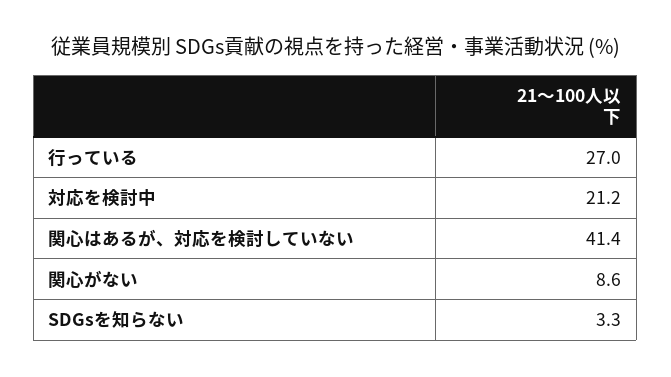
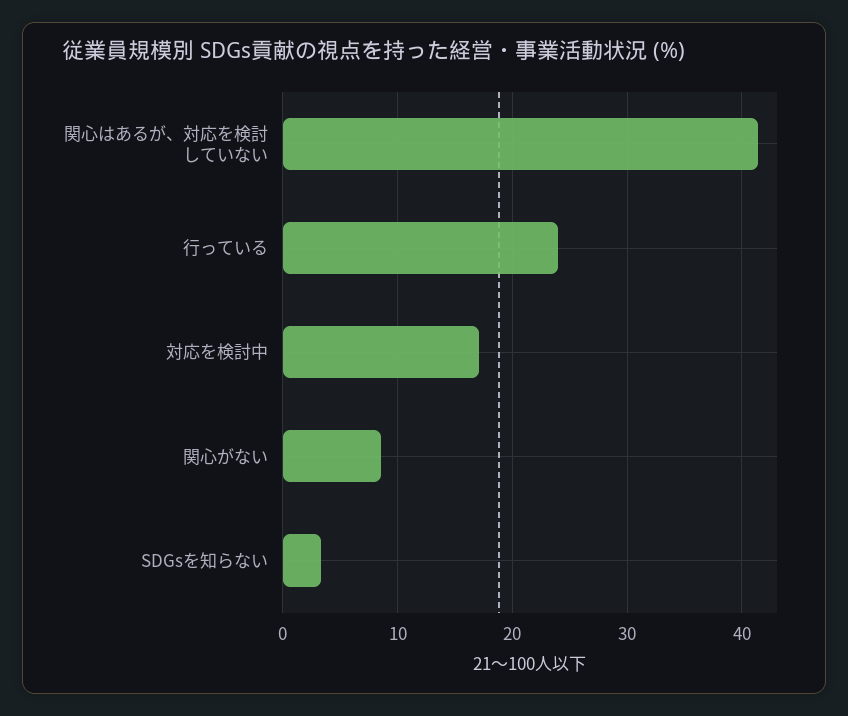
行っている: 27 -> 24
対応を検討中: 21.2 -> 17

